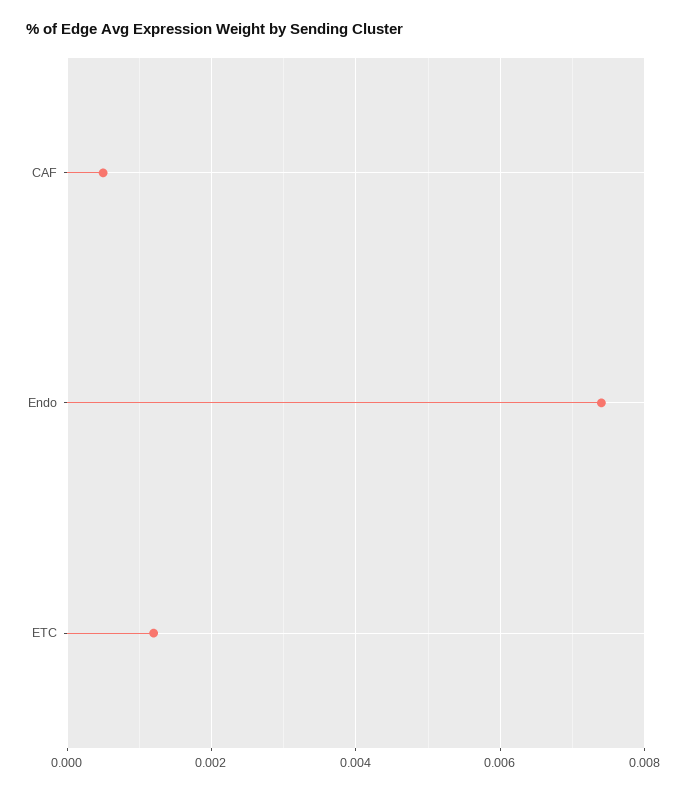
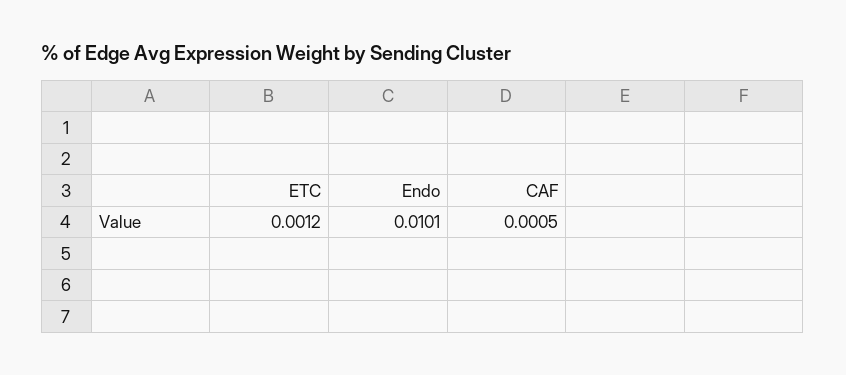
Endo: 0.0075 -> 0.0101

